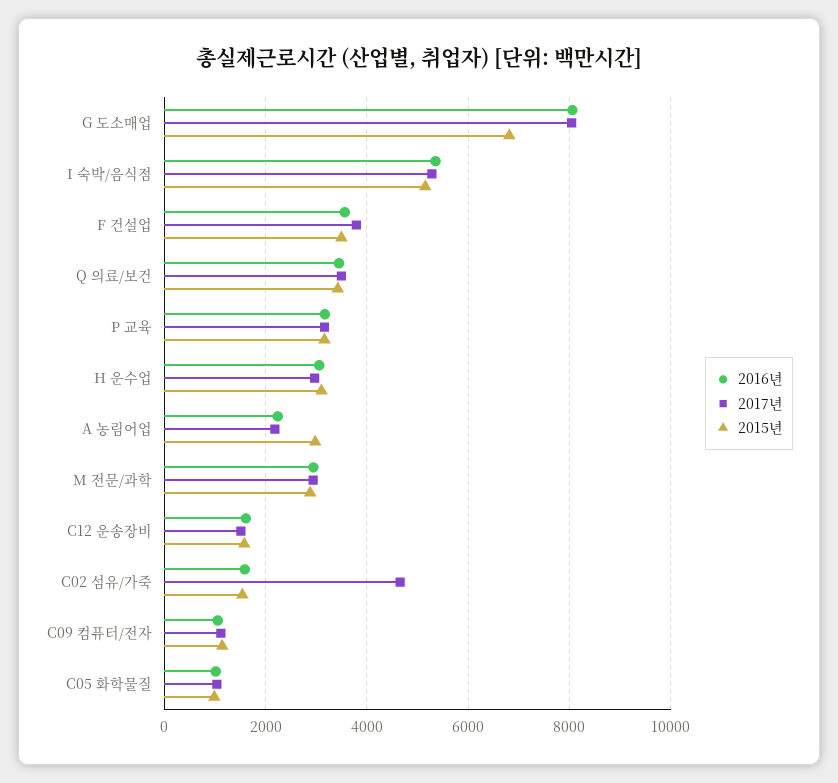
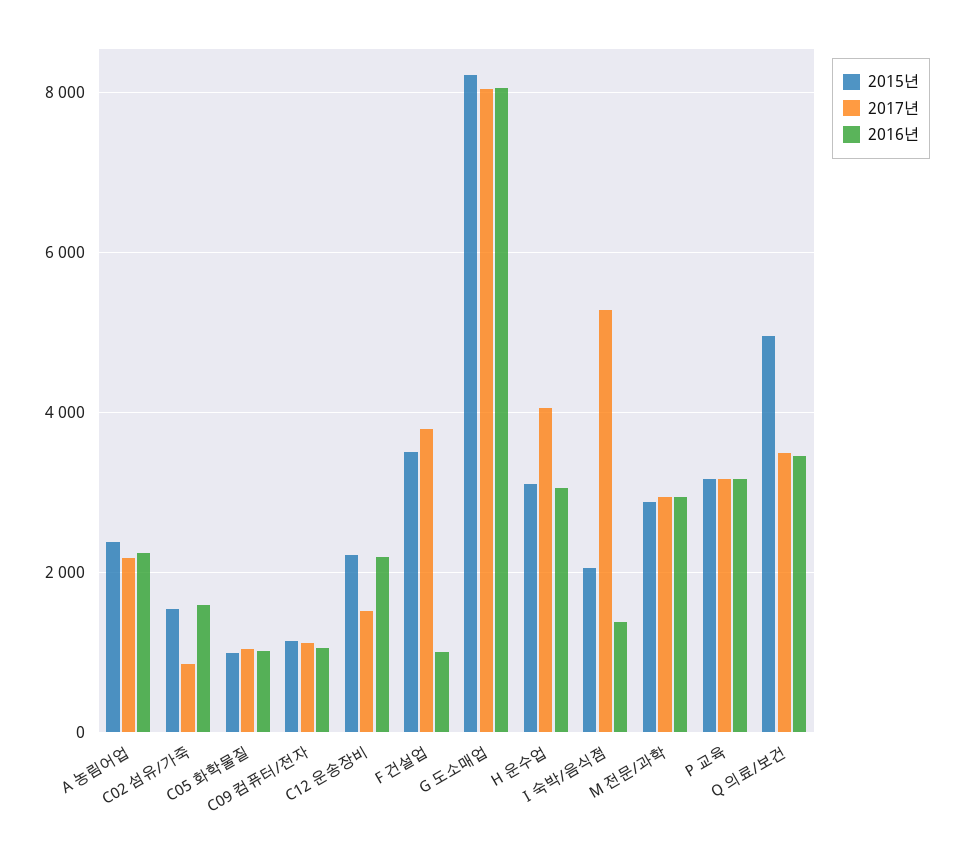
2015년, G 도소매업: 6800 -> 8200
2016년, I 숙박/음식점: 5400 -> 1400
2015년, I 숙박/음식점: 5200 -> 2000
2016년, F 건설업: 3600 -> 1000
2015년, Q 의료/보건: 3400 -> 5000
2017년, H 운수업: 3000 -> 4000
2015년, A 농림어업: 3000 -> 2400
2016년, C12 운송장비: 1600 -> 2200
2015년, C12 운송장비: 1600 -> 2200
2017년, C02 섬유/가죽: 4600 -> 800

